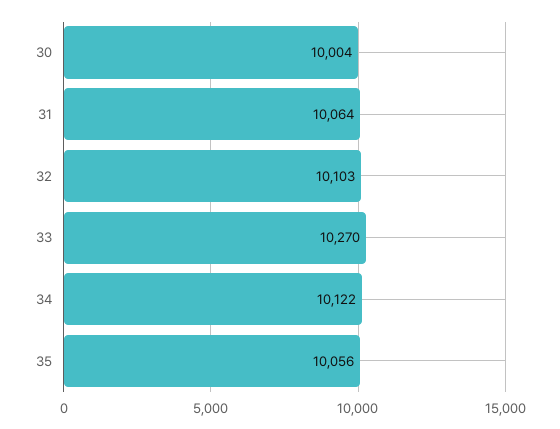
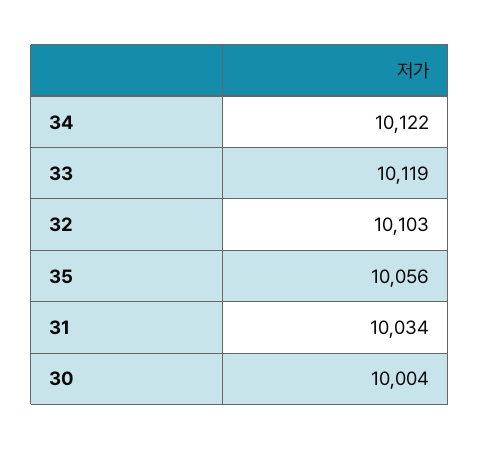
31: 10064 -> 10034
33: 10270 -> 10119

